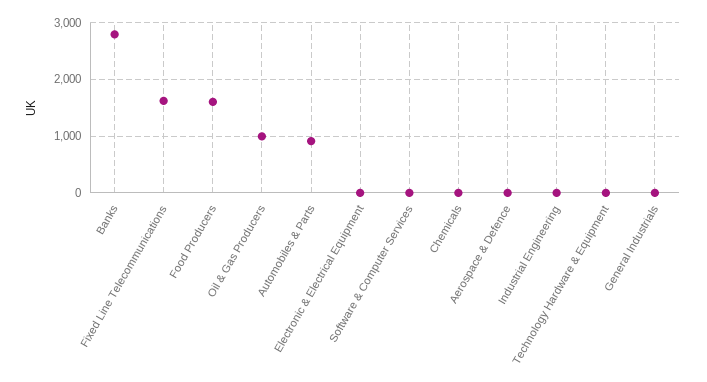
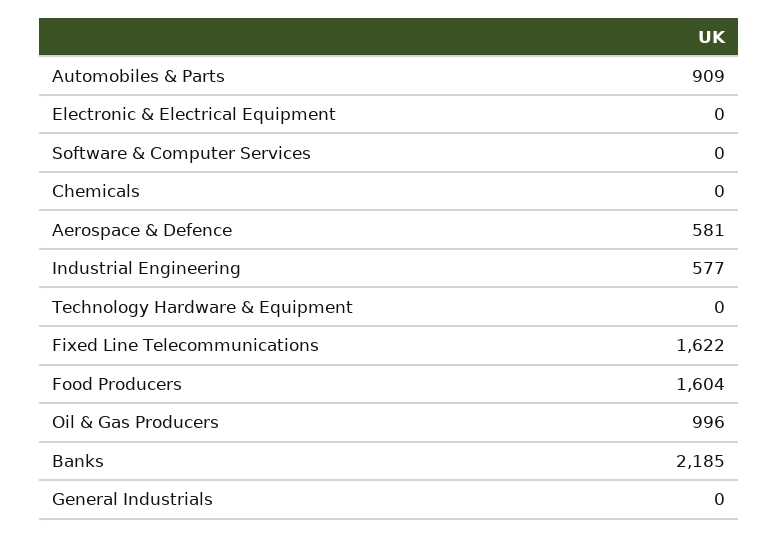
Banks: 2800 -> 2185
Aerospace & Defence: 0 -> 581
Industrial Engineering: 0 -> 577

